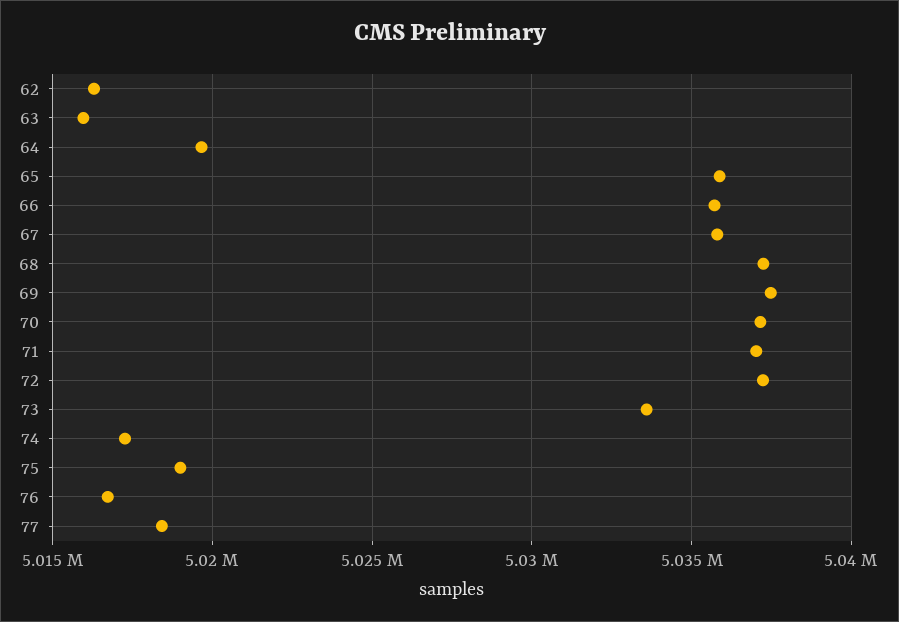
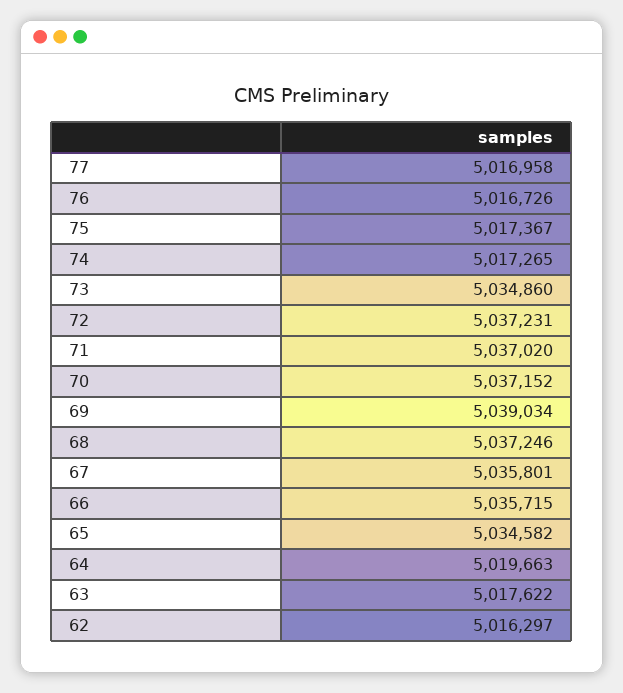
63: 5016000 -> 5017622
65: 5036000 -> 5034582
69: 5037500 -> 5039034
73: 5033500 -> 5034860
75: 5019000 -> 5017367
77: 5018500 -> 5016958

